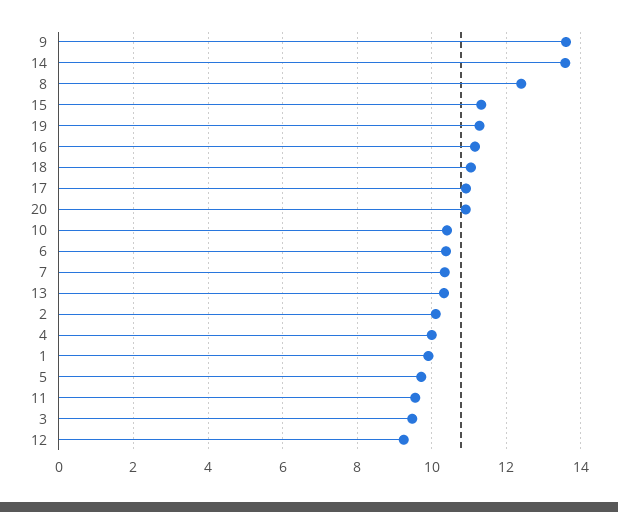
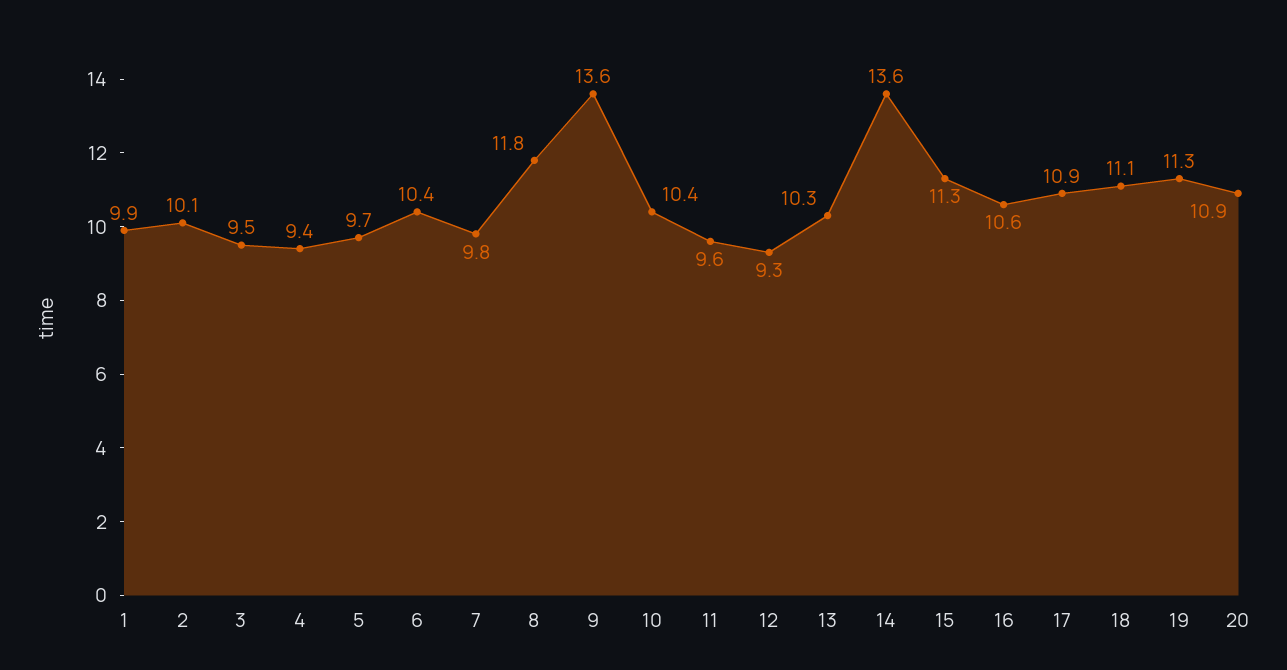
8: 12.4 -> 11.8
16: 11.2 -> 10.6
7: 10.4 -> 9.8
4: 10 -> 9.4

